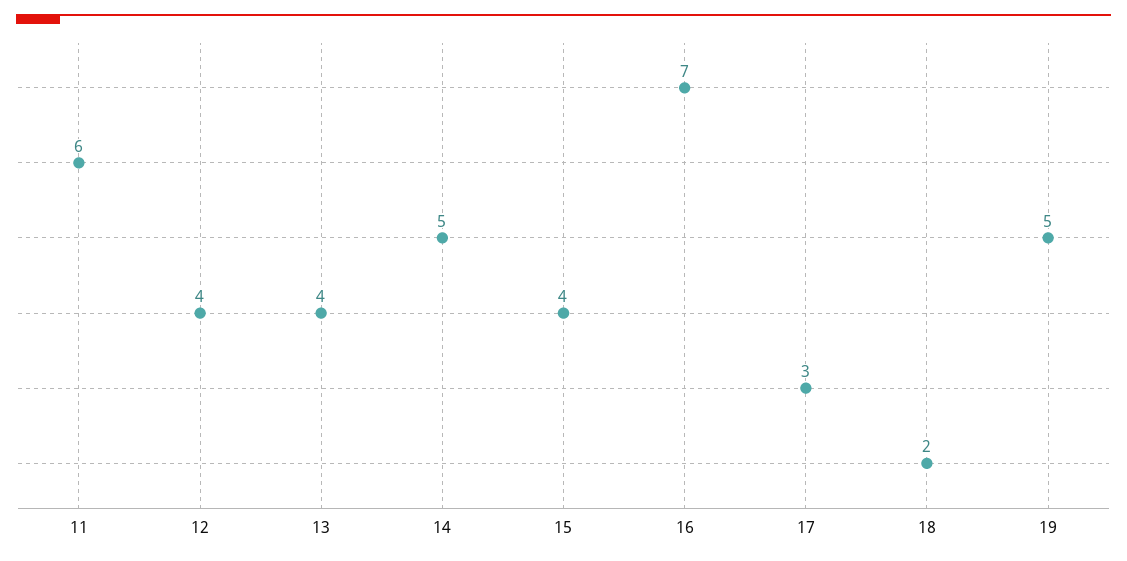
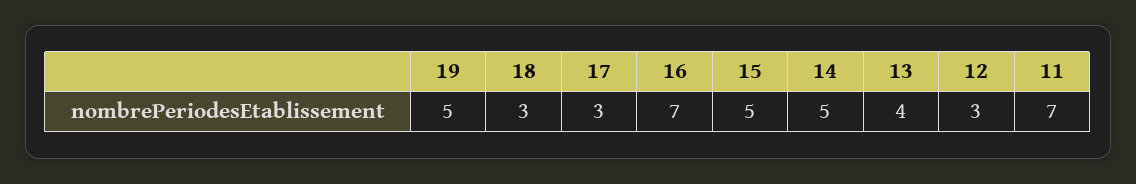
11: 6 -> 7
12: 4 -> 3
15: 4 -> 5
18: 2 -> 3

